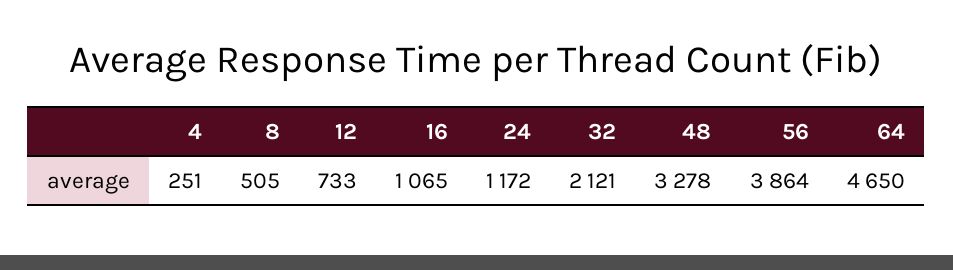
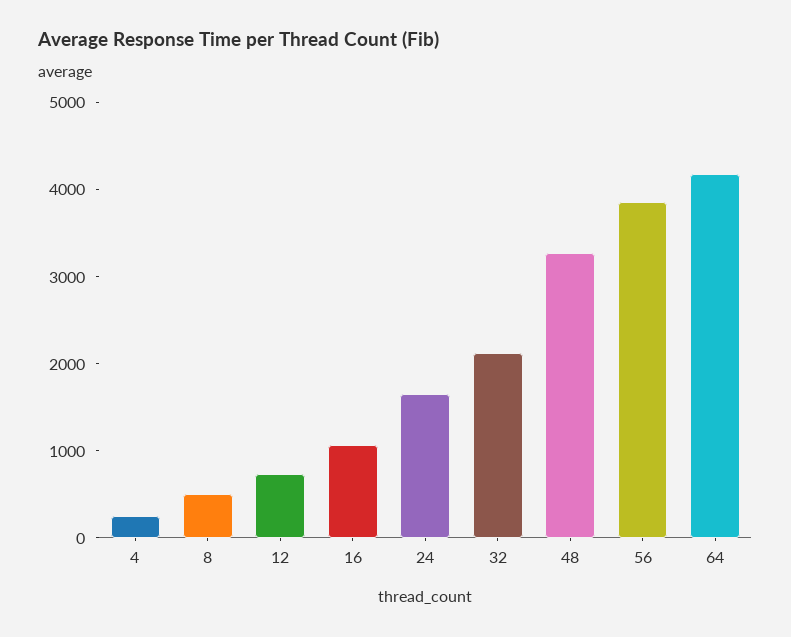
24: 1172 -> 1600
64: 4650 -> 4200

